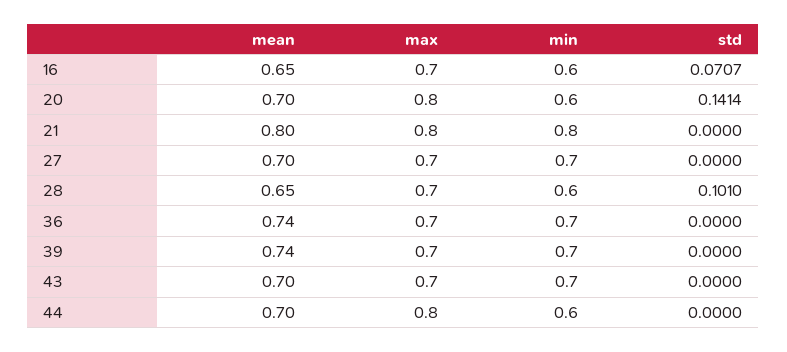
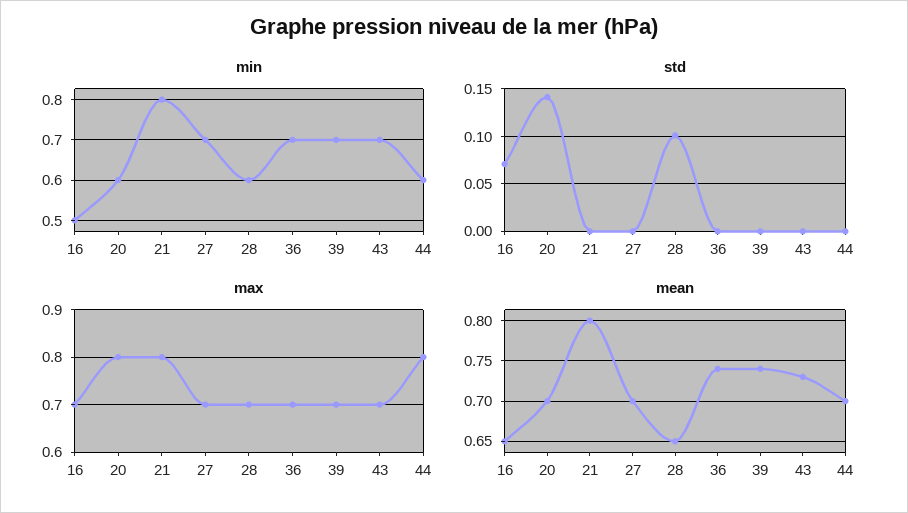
min, 16: 0.6 -> 0.5
mean, 43: 0.7 -> 0.73

